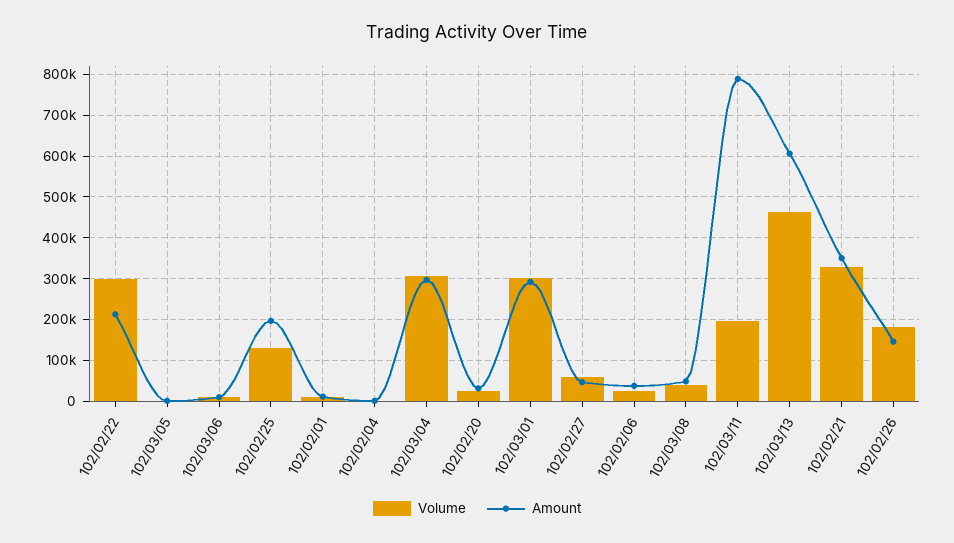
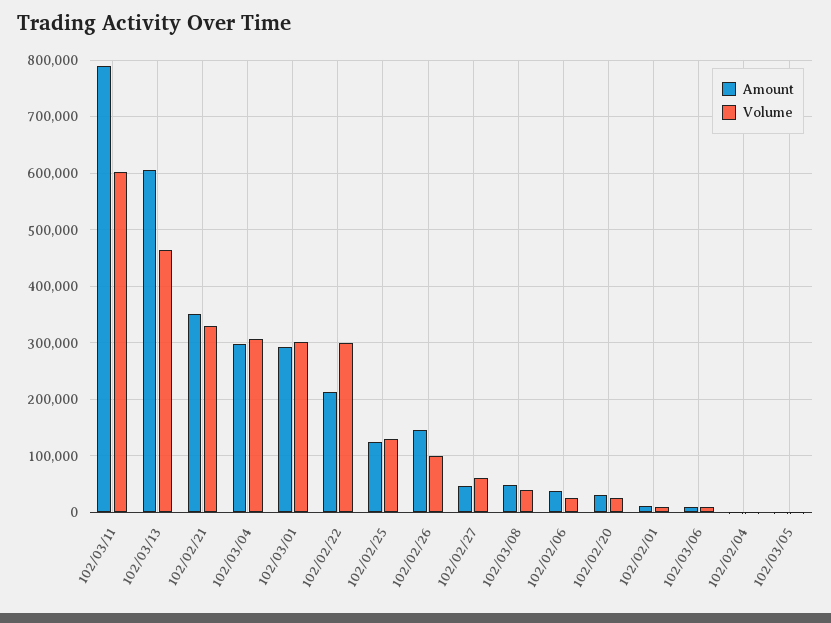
Amount, 102/02/25: 200000 -> 120000
Volume, 102/03/11: 200000 -> 600000
Volume, 102/02/26: 180000 -> 100000

